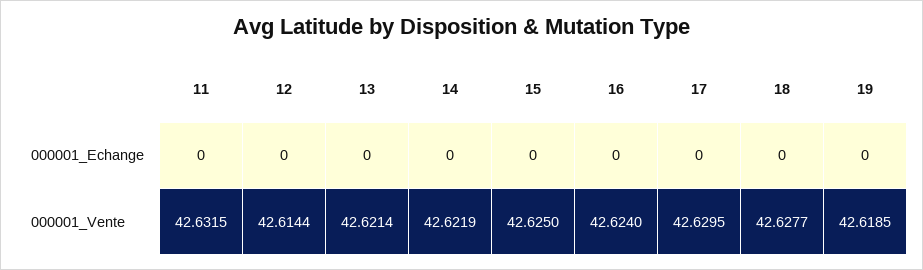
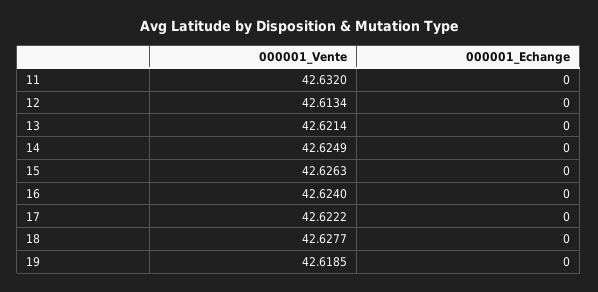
11, 000001_Vente: 42.6315 -> 42.632
12, 000001_Vente: 42.6144 -> 42.6134
14, 000001_Vente: 42.6219 -> 42.6249
15, 000001_Vente: 42.625 -> 42.6263
17, 000001_Vente: 42.6295 -> 42.6222

